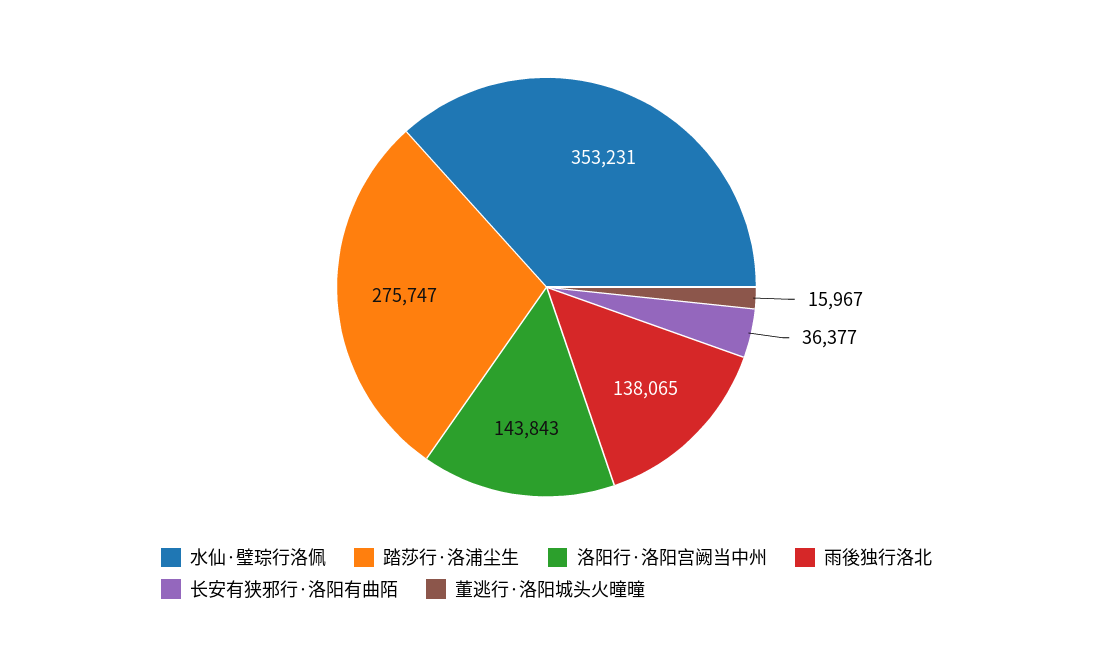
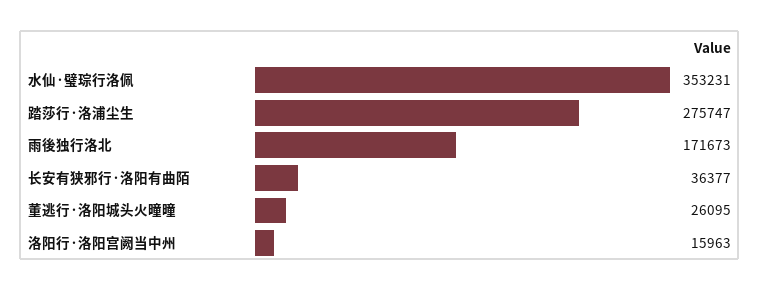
洛阳行·洛阳宫阙当中州: 143843 -> 15963
雨後独行洛北: 138065 -> 171673
董逃行·洛阳城头火曈曈: 15967 -> 26095

